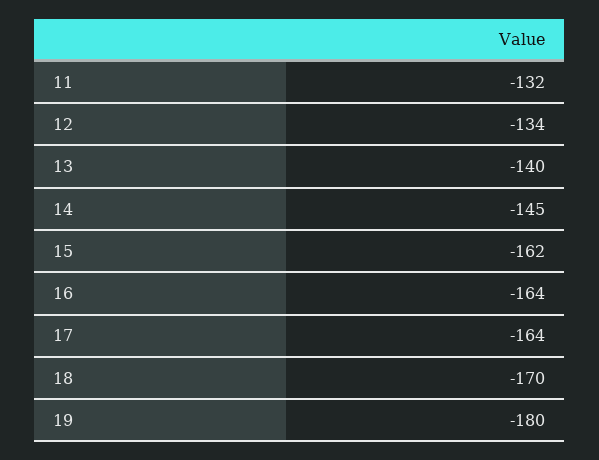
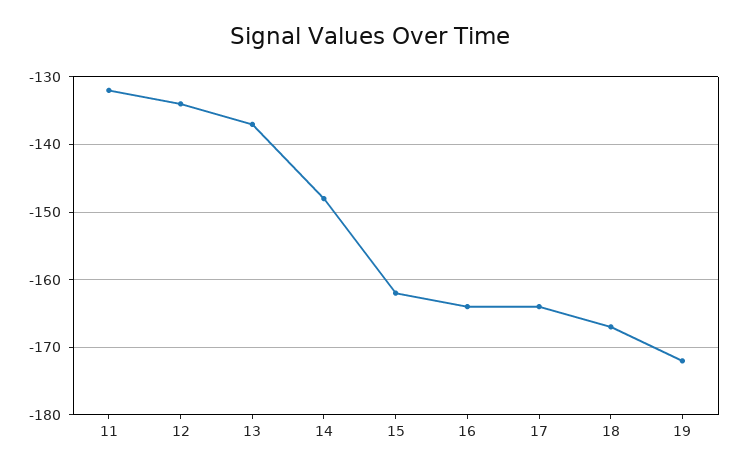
13: -140 -> -137
14: -145 -> -148
18: -170 -> -167
19: -180 -> -172

